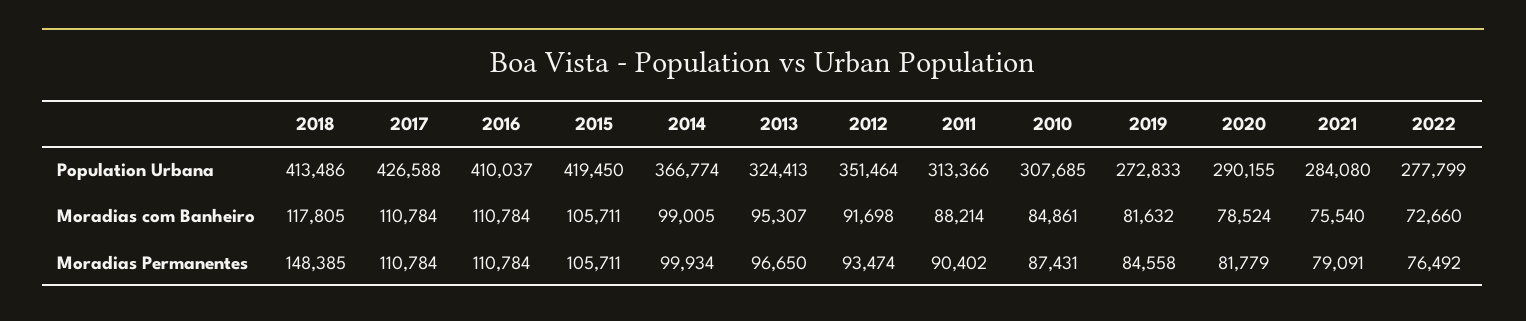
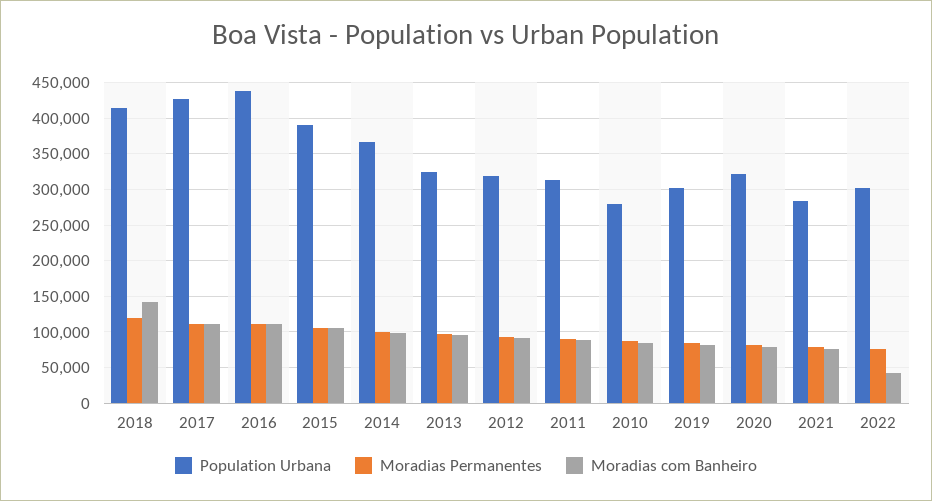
Population Urbana, 2016: 410037 -> 440000
Population Urbana, 2015: 419450 -> 390000
Population Urbana, 2012: 351464 -> 320000
Population Urbana, 2010: 307685 -> 280000
Population Urbana, 2019: 272833 -> 300000
Population Urbana, 2020: 290155 -> 320000
Population Urbana, 2022: 277799 -> 300000
Moradias com Banheiro, 2018: 117805 -> 140000
Moradias com Banheiro, 2022: 72660 -> 40000
Moradias Permanentes, 2018: 148385 -> 120000

